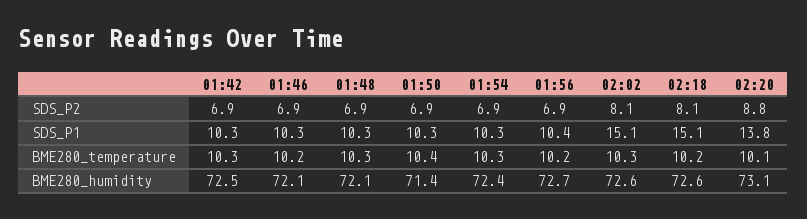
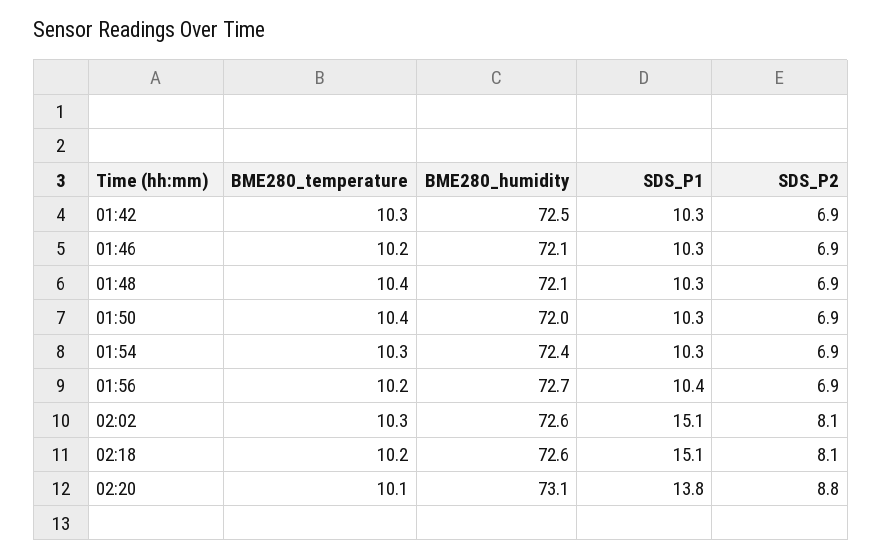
01:48, BME280_temperature: 10.3 -> 10.4
01:50, BME280_humidity: 71.4 -> 72

